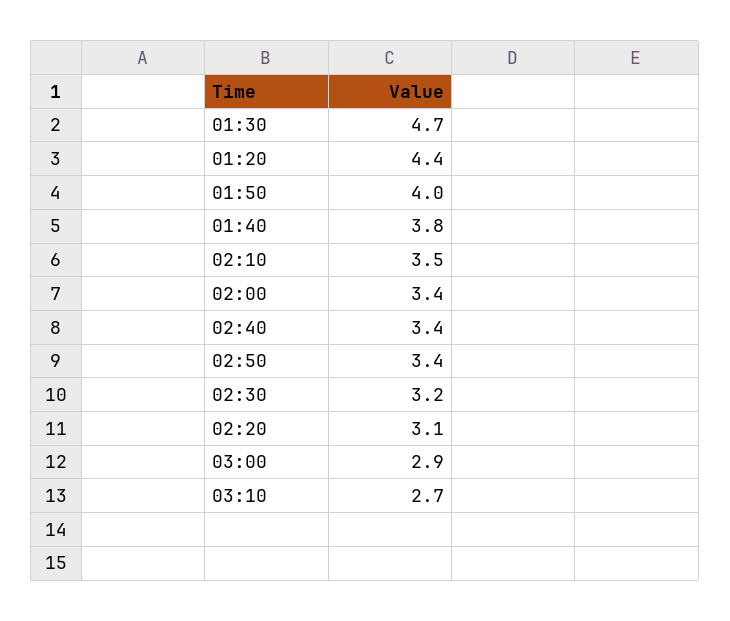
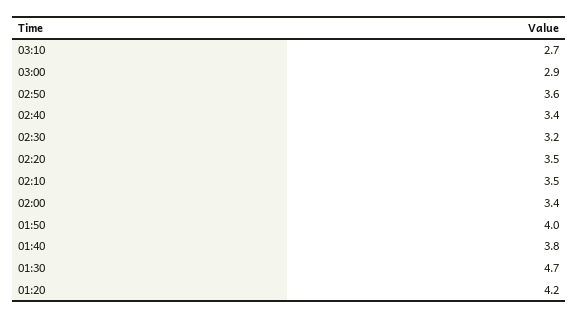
01:20: 4.4 -> 4.2
02:50: 3.4 -> 3.6
02:20: 3.1 -> 3.5

